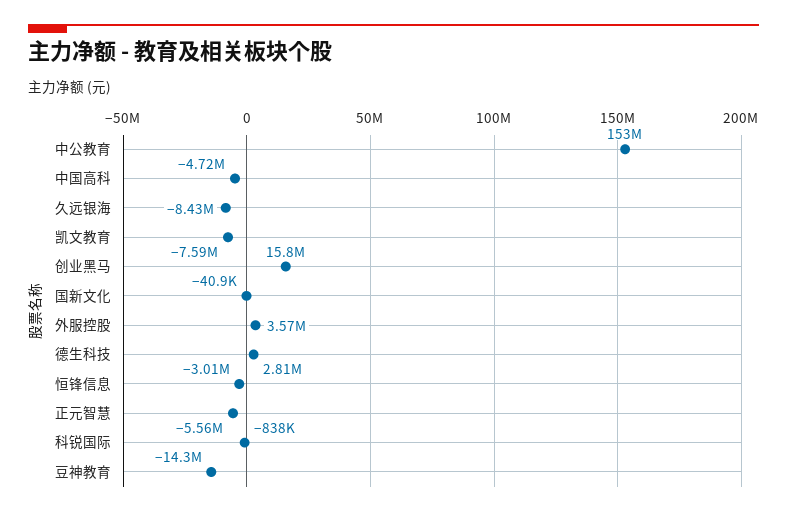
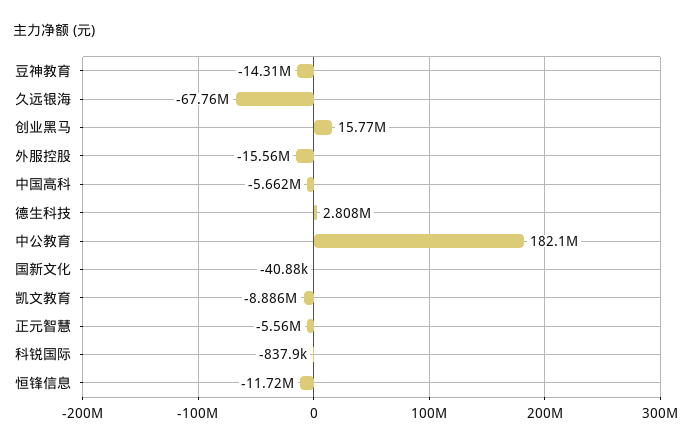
中公教育: 153000000 -> 182100000
中国高科: -4720000 -> -5662000
久远银海: -8430000 -> -67760000
凯文教育: -7590000 -> -8886000
外服控股: 3570000 -> -15560000
恒锋信息: -3010000 -> -11720000

